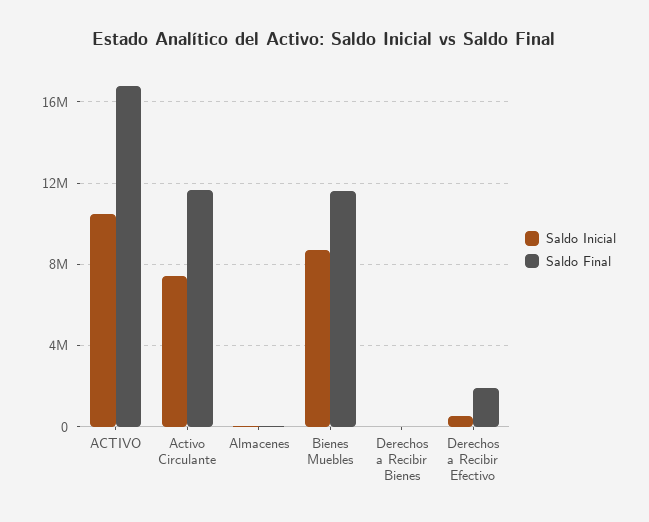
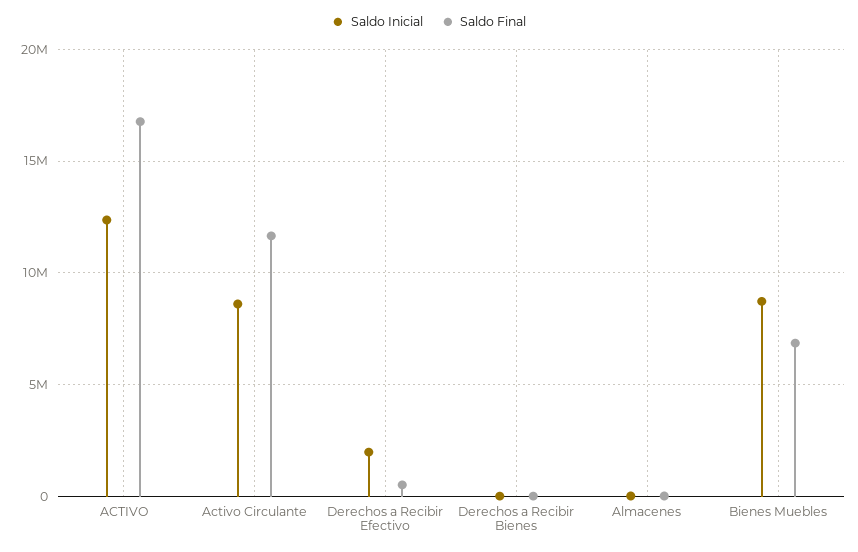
Saldo Inicial, ACTIVO: 10500000 -> 12500000
Saldo Inicial, Activo Circulante: 7500000 -> 8500000
Saldo Final, Bienes Muebles: 11500000 -> 7000000
Saldo Inicial, Derechos a Recibir Efectivo: 500000 -> 2000000
Saldo Final, Derechos a Recibir Efectivo: 2000000 -> 500000

